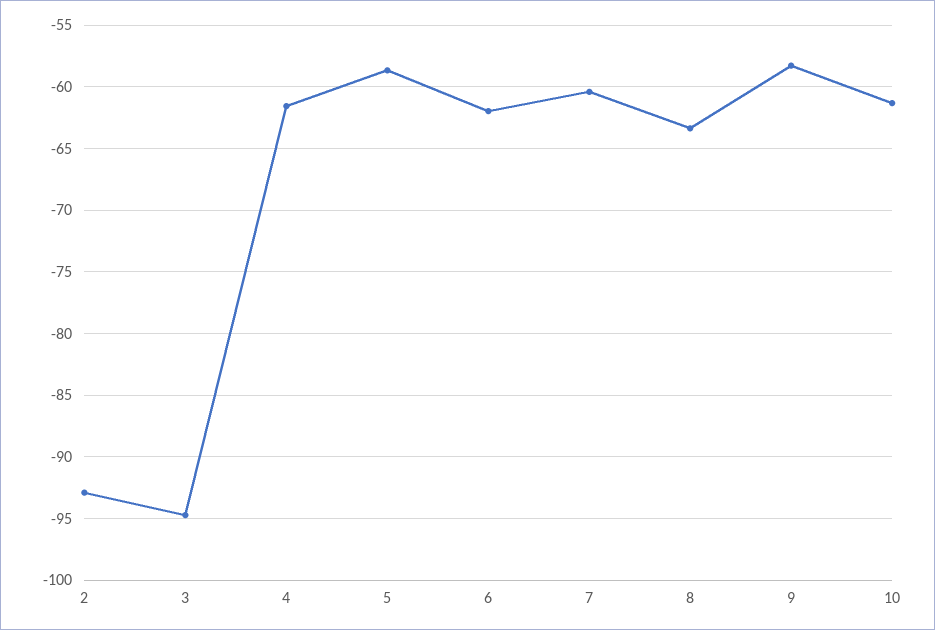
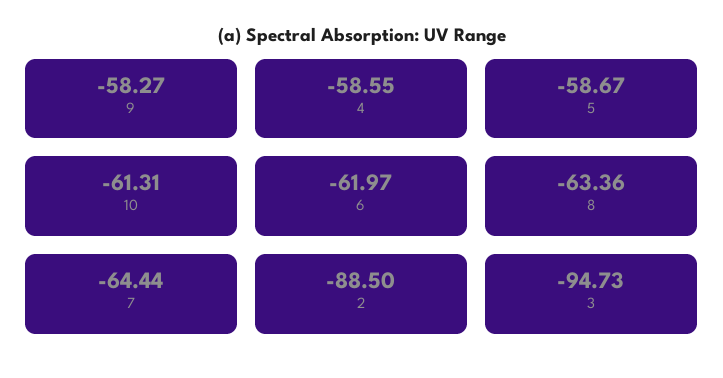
2: -93 -> -88.5
4: -61.5 -> -58.55
7: -60.5 -> -64.44

